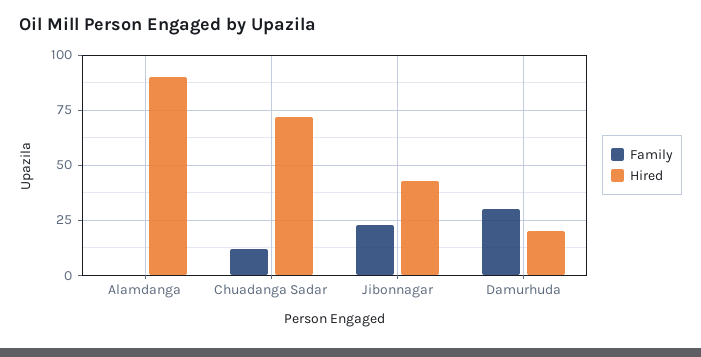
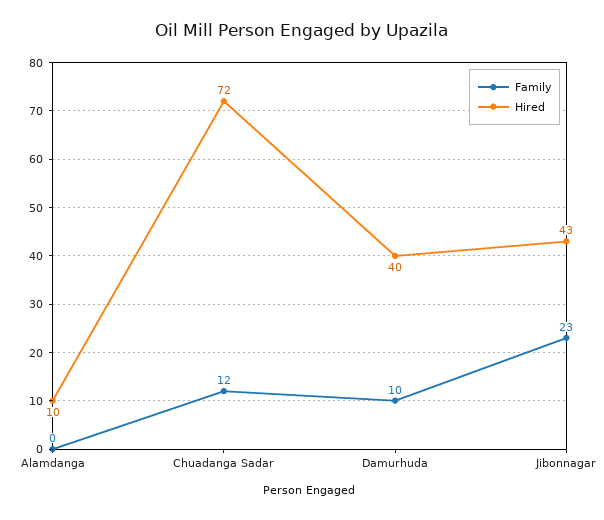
Hired, Alamdanga: 90 -> 10
Family, Damurhuda: 30 -> 10
Hired, Damurhuda: 20 -> 40

